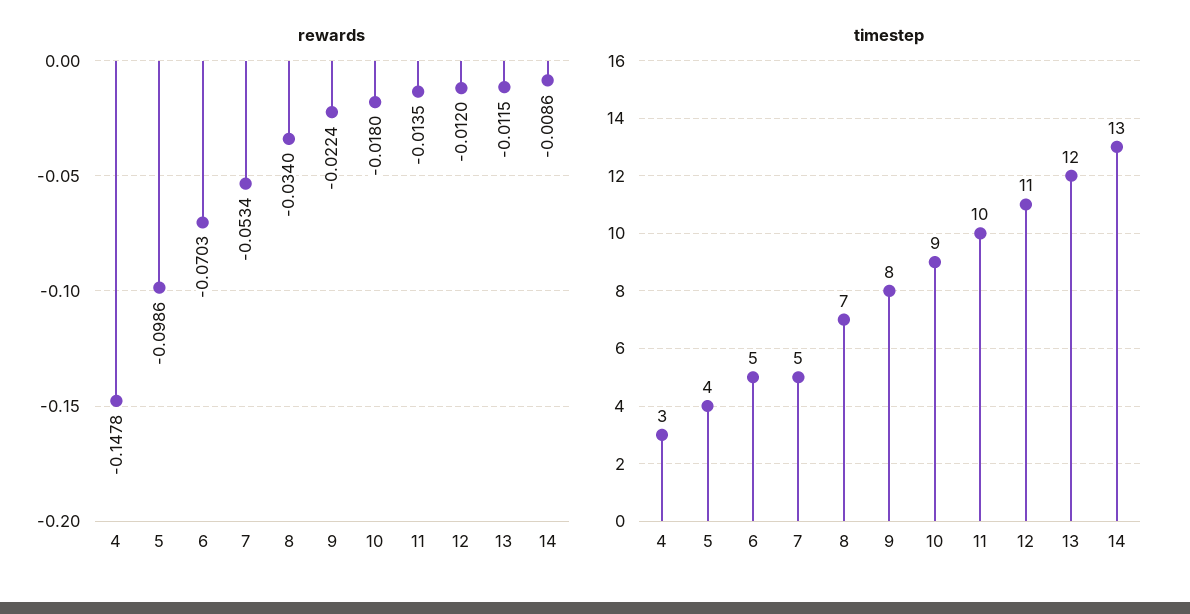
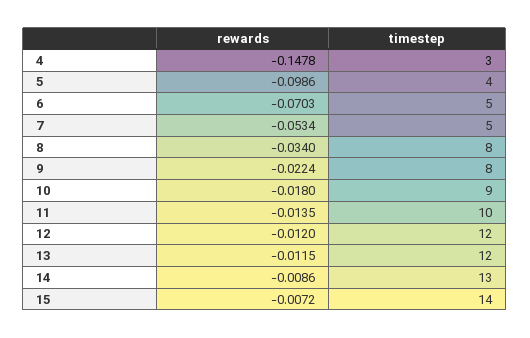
timestep, 8: 7 -> 8
timestep, 12: 11 -> 12
rewards, 15: none -> -0.0072
timestep, 15: none -> 14

